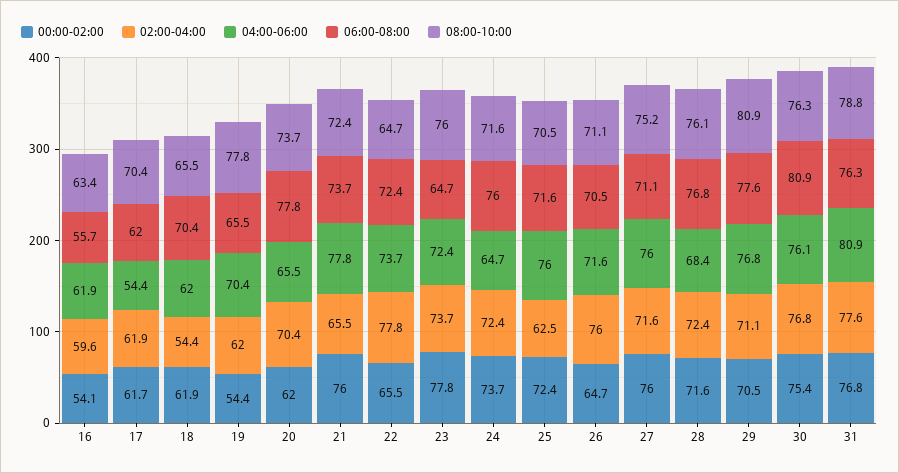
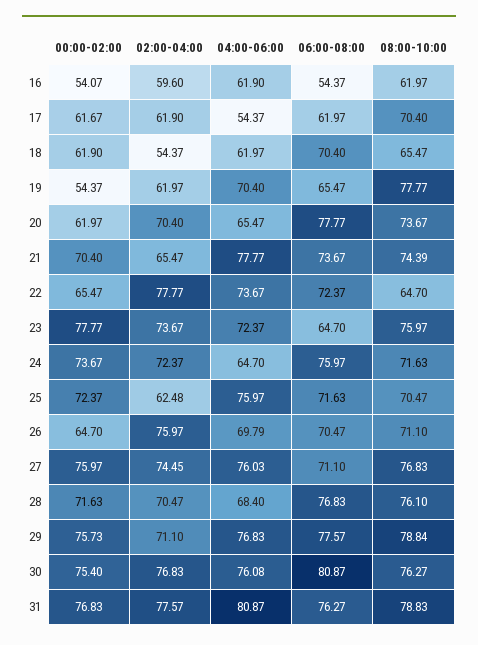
06:00-08:00, 16: 55.7 -> 54.37
08:00-10:00, 16: 63.4 -> 61.97
00:00-02:00, 21: 76 -> 70.4
08:00-10:00, 21: 72.4 -> 74.39
04:00-06:00, 26: 71.6 -> 69.79
02:00-04:00, 27: 71.6 -> 74.45
08:00-10:00, 27: 75.2 -> 76.83
02:00-04:00, 28: 72.4 -> 70.47
00:00-02:00, 29: 70.5 -> 75.73
08:00-10:00, 29: 80.9 -> 78.84

